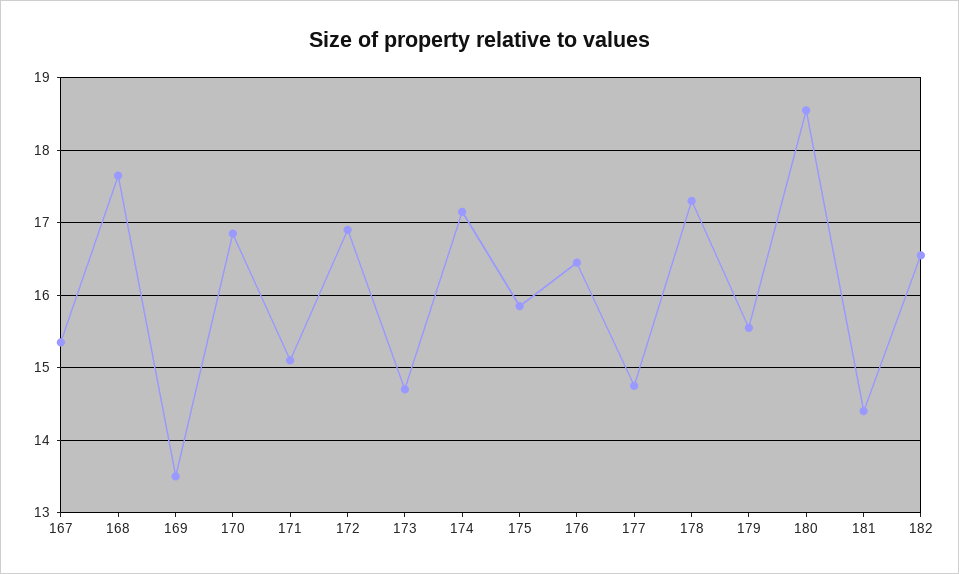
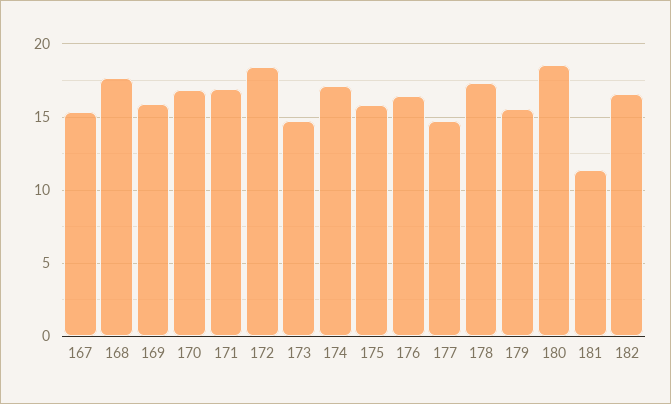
169: 13.5 -> 16
171: 15.1 -> 17
172: 16.9 -> 18.5
181: 14.4 -> 11.5

